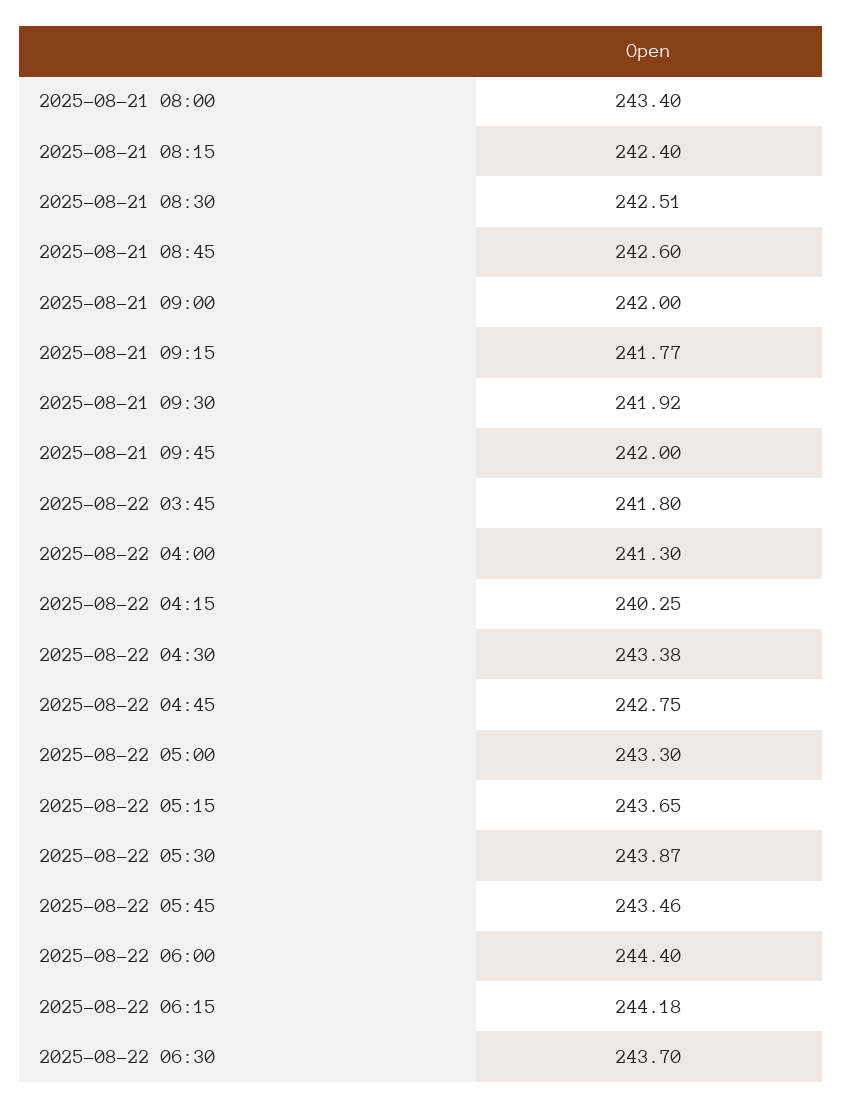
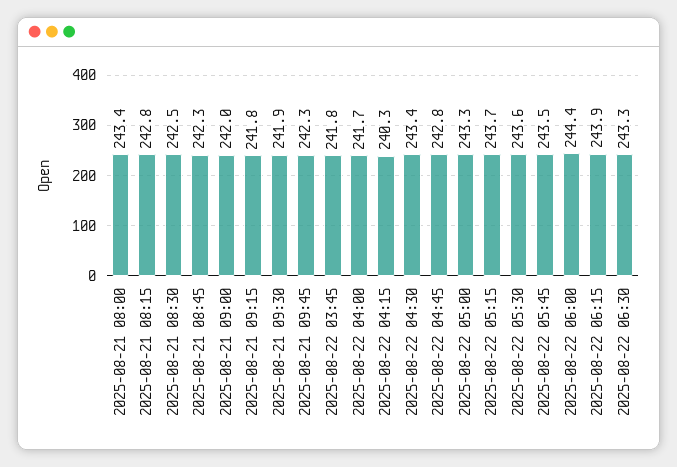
2025-08-21 08:15: 242.4 -> 242.8
2025-08-21 08:45: 242.6 -> 242.3
2025-08-21 09:45: 242 -> 242.3
2025-08-22 04:00: 241.3 -> 241.7
2025-08-22 05:30: 243.87 -> 243.6
2025-08-22 06:15: 244.18 -> 243.9
2025-08-22 06:30: 243.7 -> 243.3

